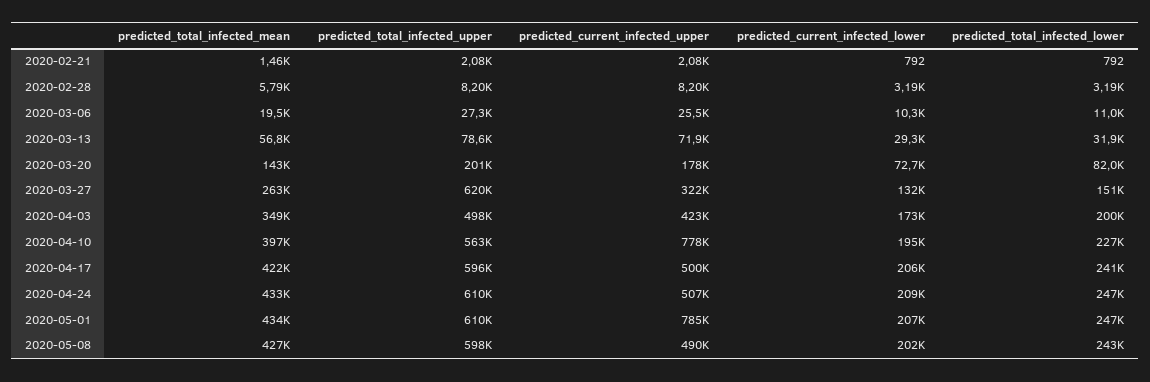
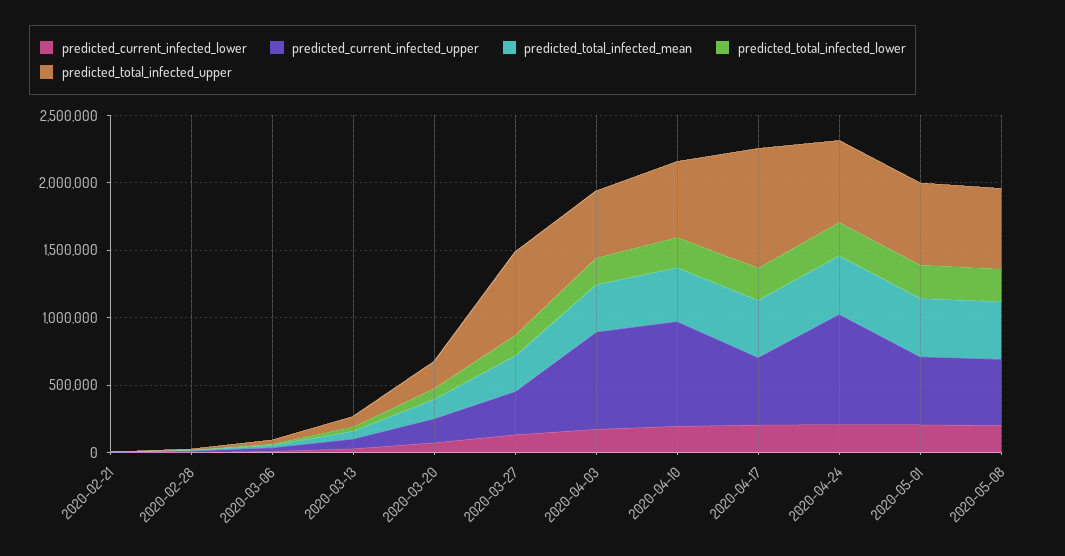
predicted_current_infected_upper, 2020-04-03: 423000 -> 700000
predicted_total_infected_upper, 2020-04-17: 596000 -> 900000
predicted_current_infected_upper, 2020-04-24: 507000 -> 800000
predicted_current_infected_upper, 2020-05-01: 785000 -> 500000

